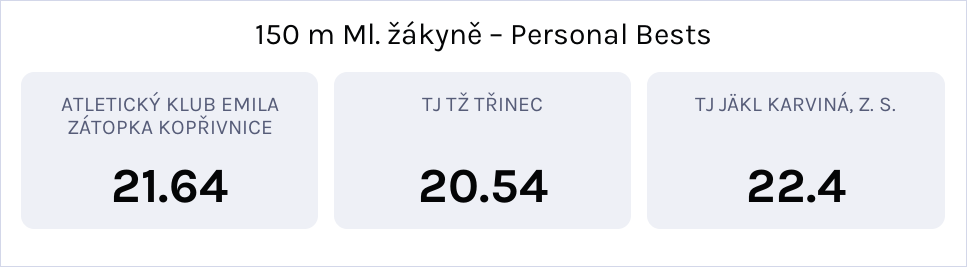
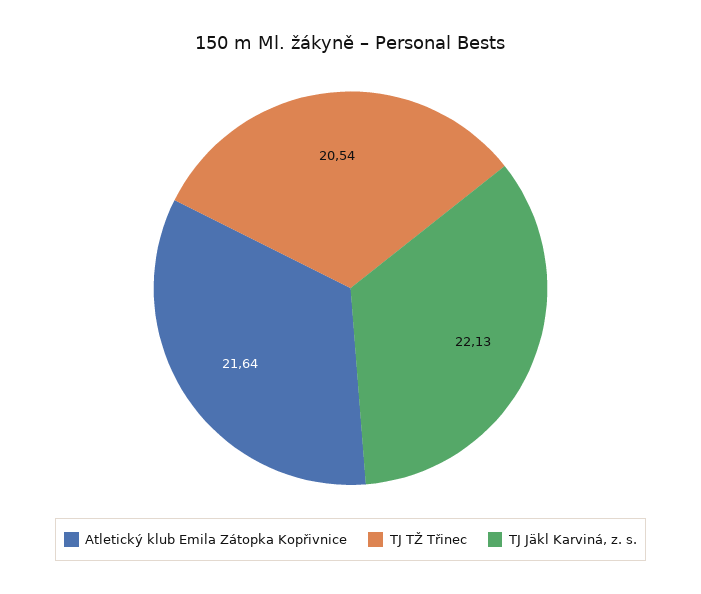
TJ JÄKL KARVINÁ, Z. S.: 22.4 -> 22.13

